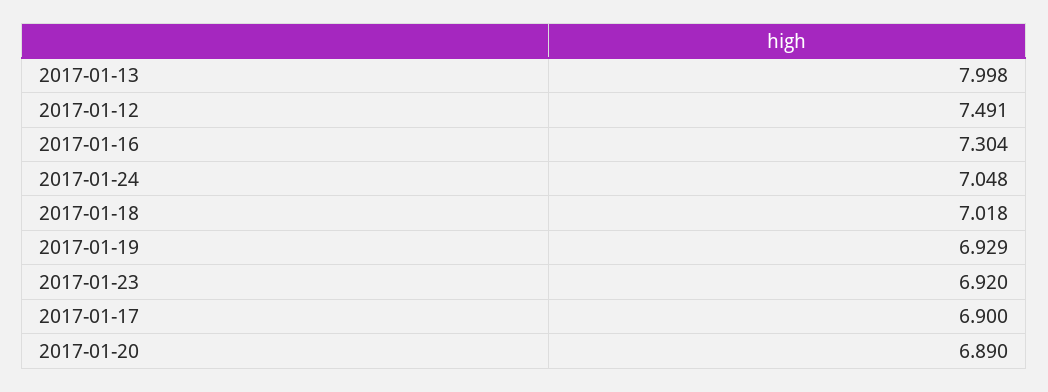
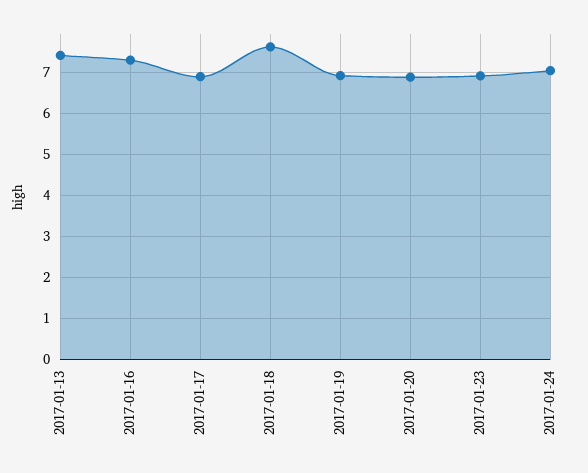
2017-01-13: 7.998 -> 7.4
2017-01-12: 7.491 -> none
2017-01-18: 7.018 -> 7.6

